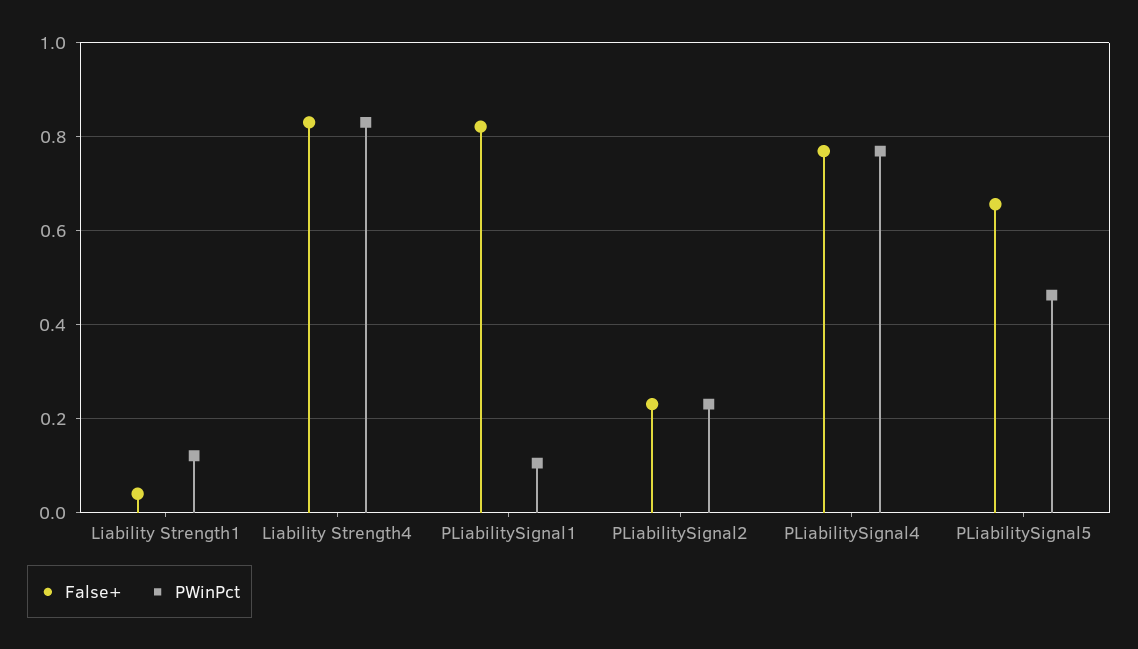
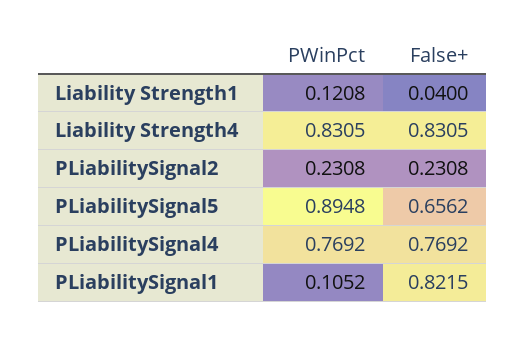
PWinPct, PLiabilitySignal5: 0.46 -> 0.8948

